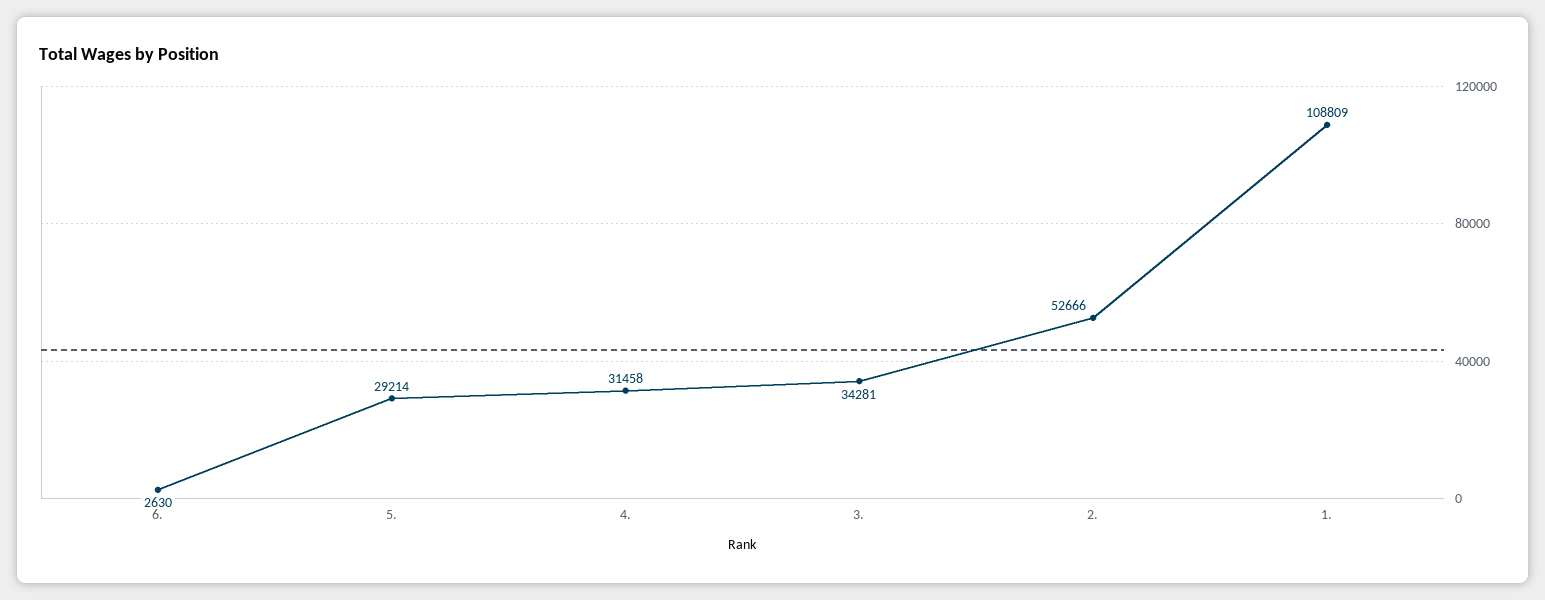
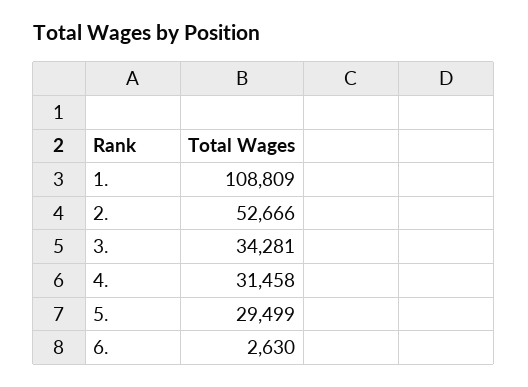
5.: 29214 -> 29499

